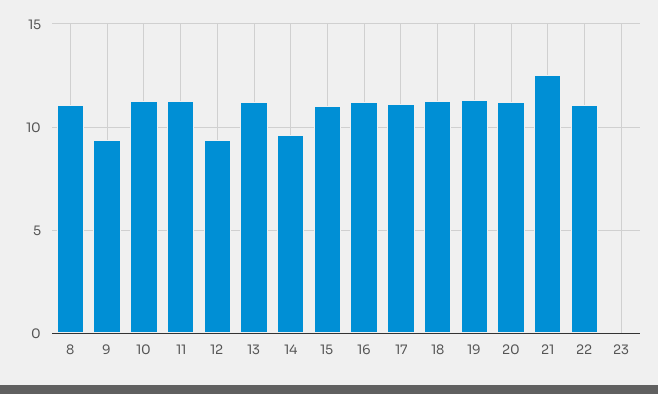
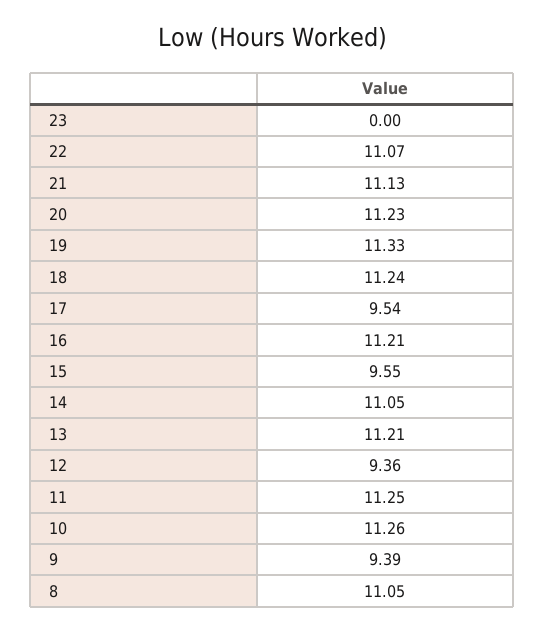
14: 9.5 -> 11.05
15: 11 -> 9.55
17: 11 -> 9.54
21: 12.5 -> 11.13

